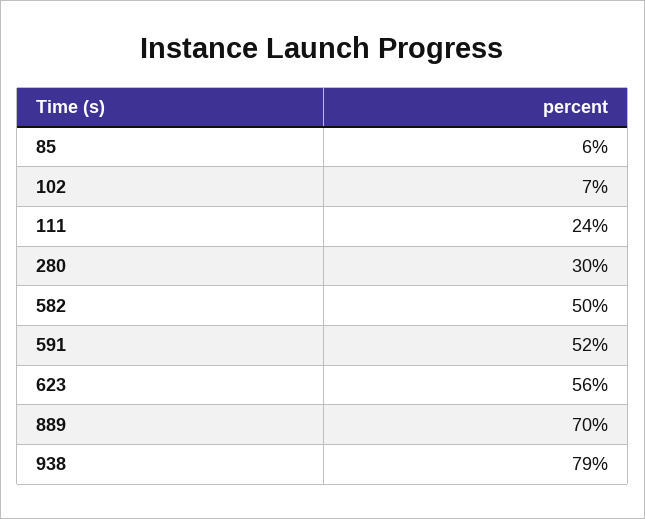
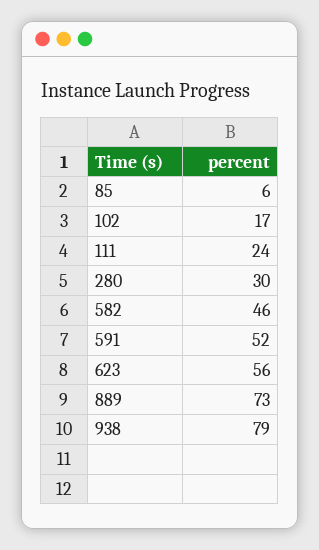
102: 7 -> 17
582: 50 -> 46
889: 70 -> 73

